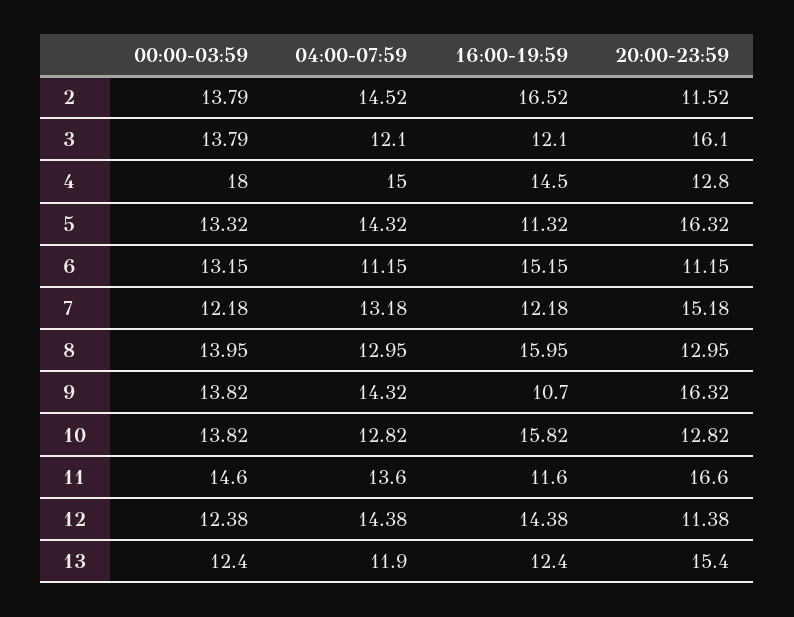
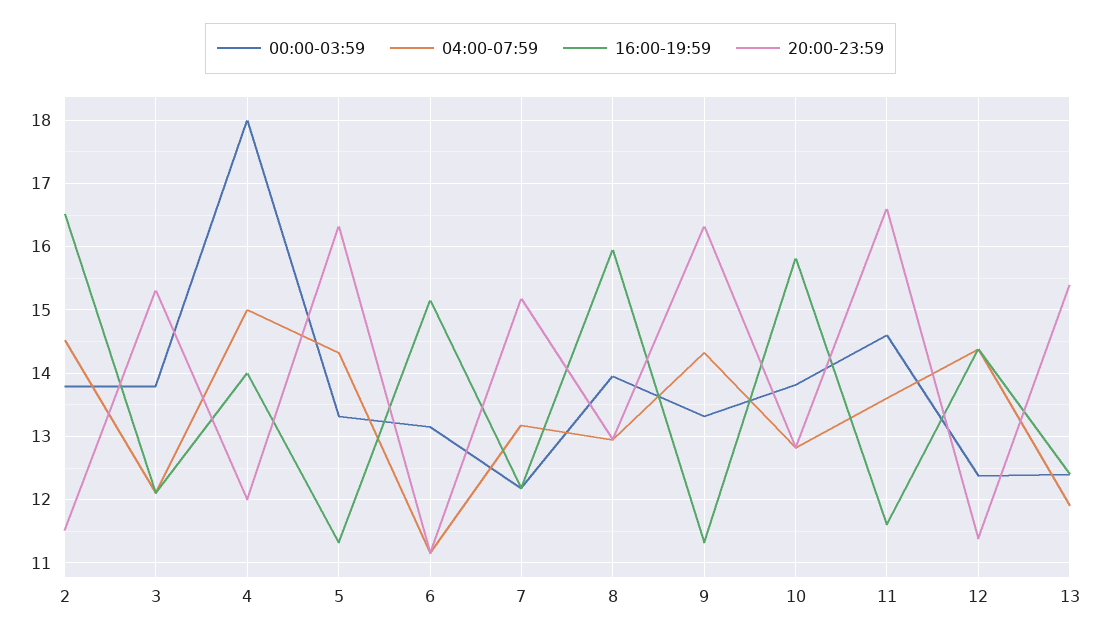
20:00-23:59, 3: 16.1 -> 15.3
16:00-19:59, 4: 14.5 -> 14
20:00-23:59, 4: 12.8 -> 12
00:00-03:59, 9: 13.82 -> 13.3
16:00-19:59, 9: 10.7 -> 11.3

